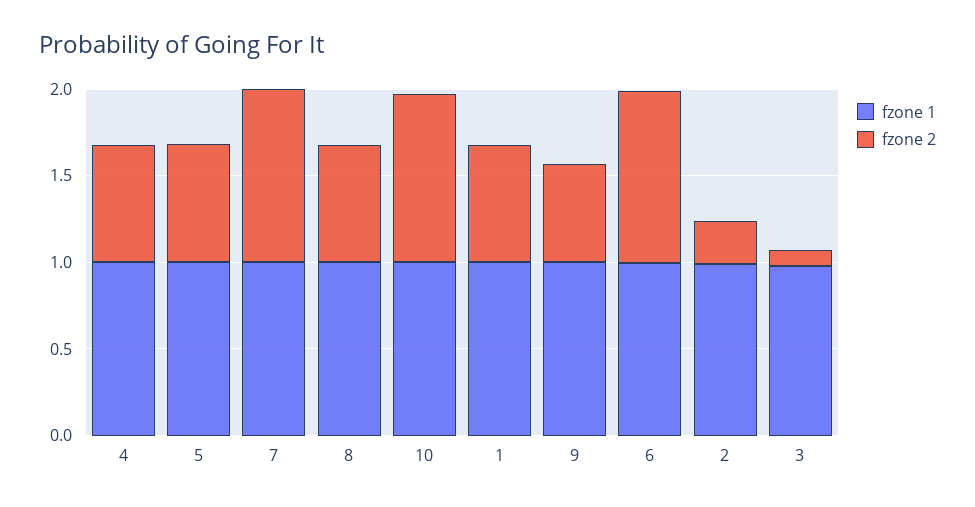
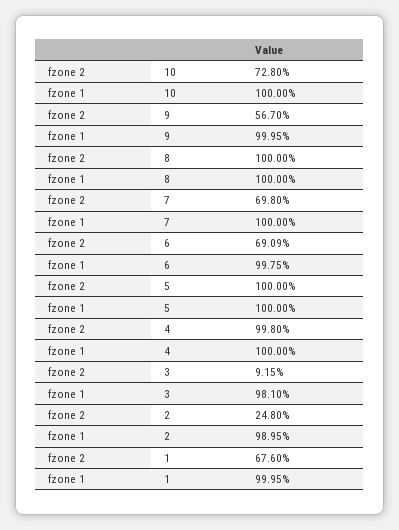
fzone 2, 4: 0.7 -> 0.998
fzone 2, 5: 0.7 -> 1
fzone 2, 7: 1 -> 0.698
fzone 2, 8: 0.7 -> 1
fzone 2, 10: 1 -> 0.728
fzone 2, 6: 1 -> 0.6909

